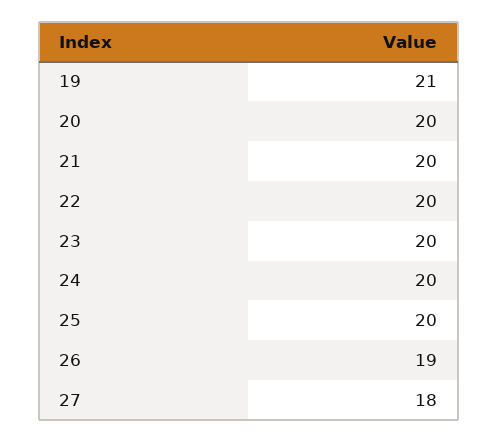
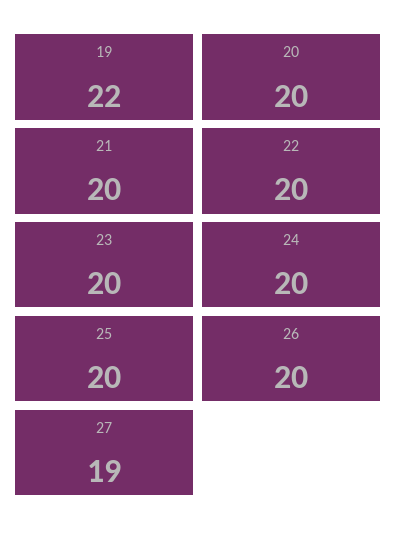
19: 21 -> 22
26: 19 -> 20
27: 18 -> 19

